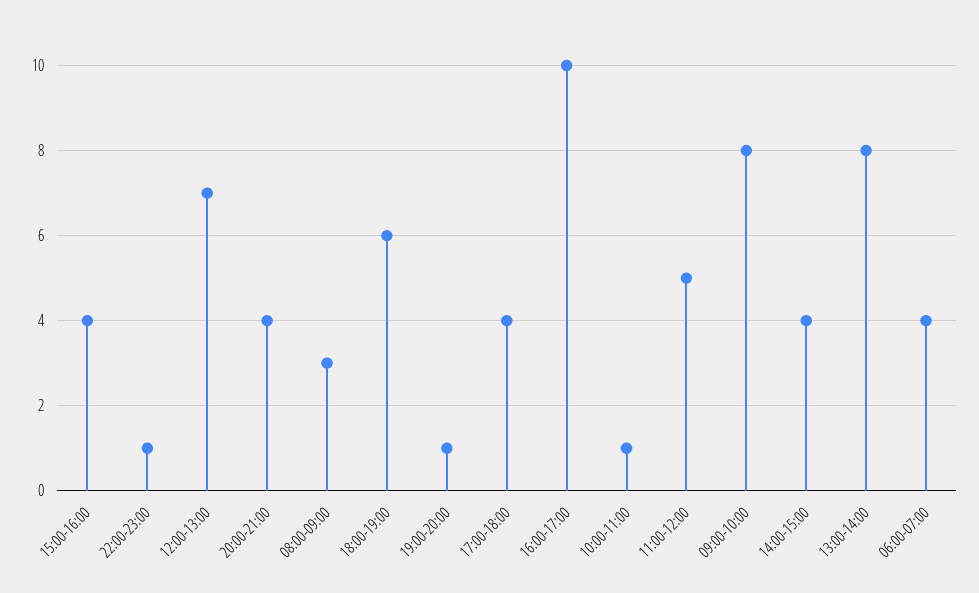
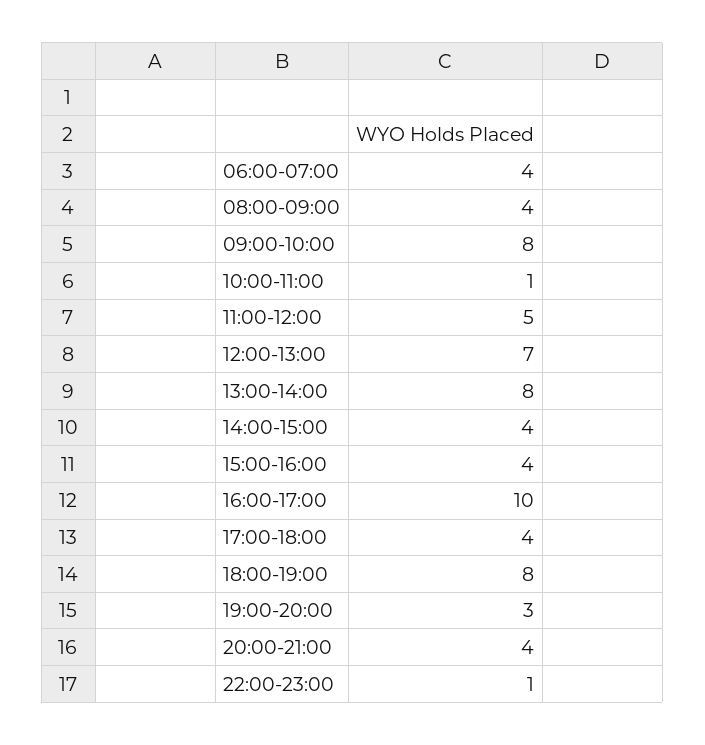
08:00-09:00: 3 -> 4
18:00-19:00: 6 -> 8
19:00-20:00: 1 -> 3

